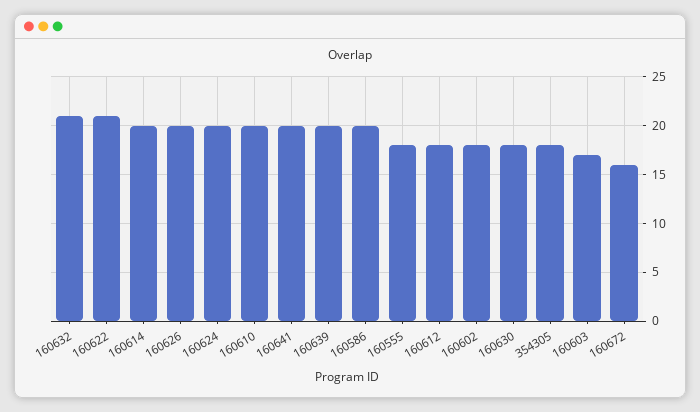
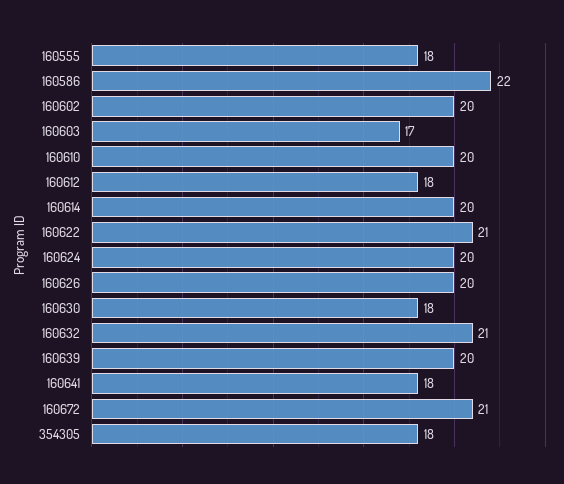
160641: 20 -> 18
160586: 20 -> 22
160602: 18 -> 20
160672: 16 -> 21

